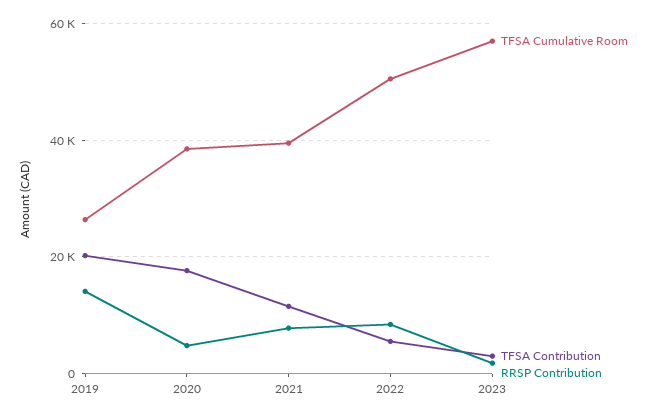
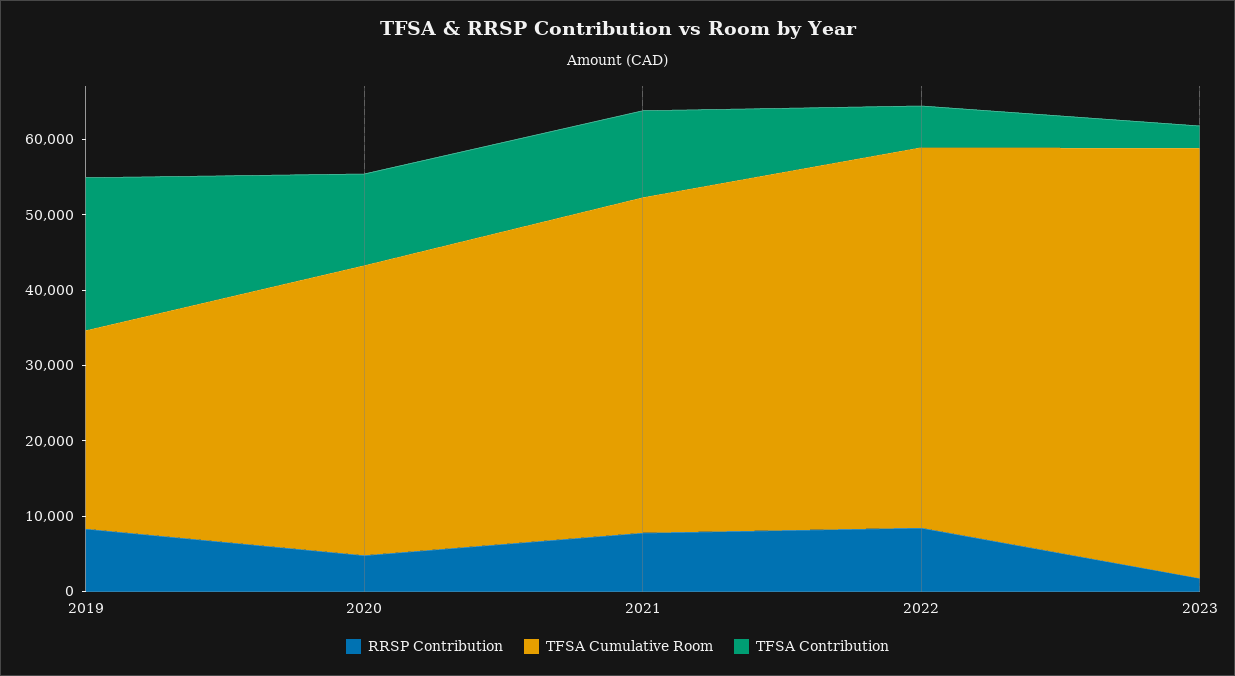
RRSP Contribution, 2019: 14000 -> 8000
TFSA Contribution, 2020: 18000 -> 12000
TFSA Cumulative Room, 2021: 40000 -> 44000

